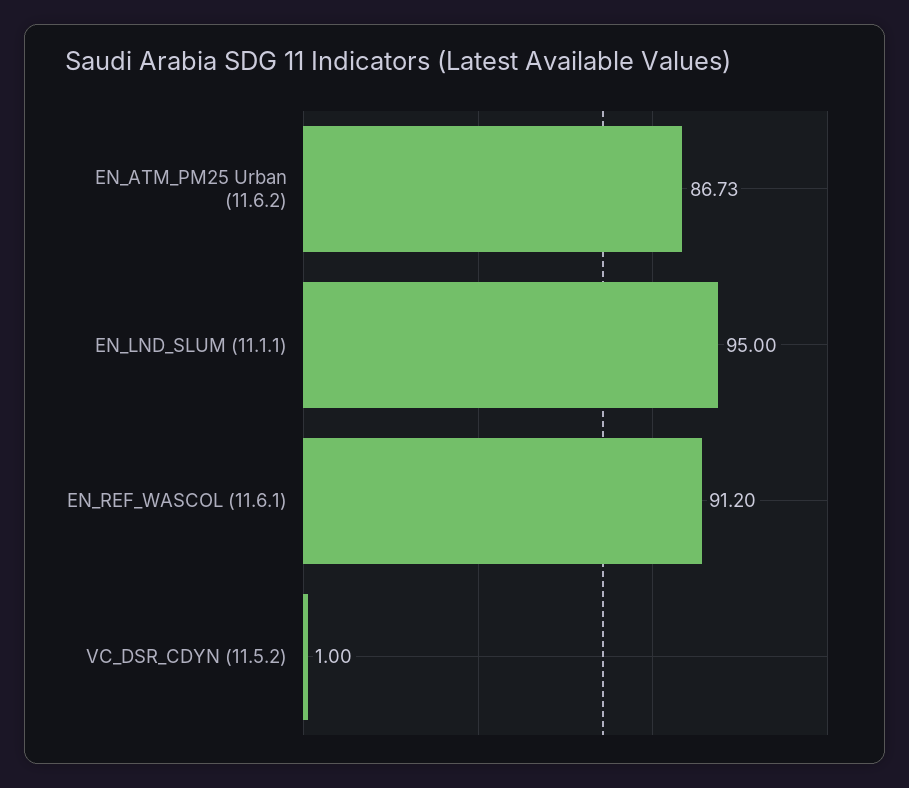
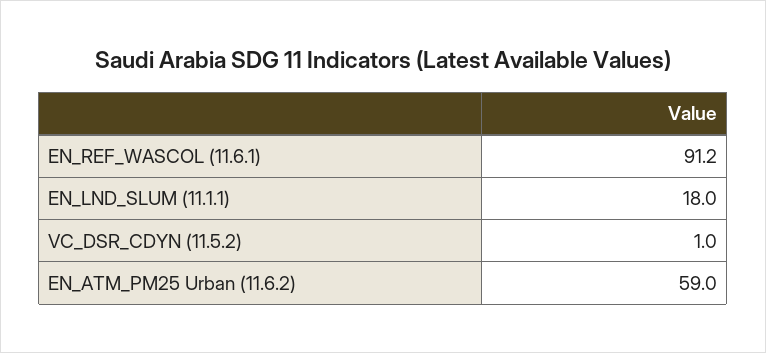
EN_ATM_PM25 Urban (11.6.2): 86.73 -> 59
EN_LND_SLUM (11.1.1): 95 -> 18

